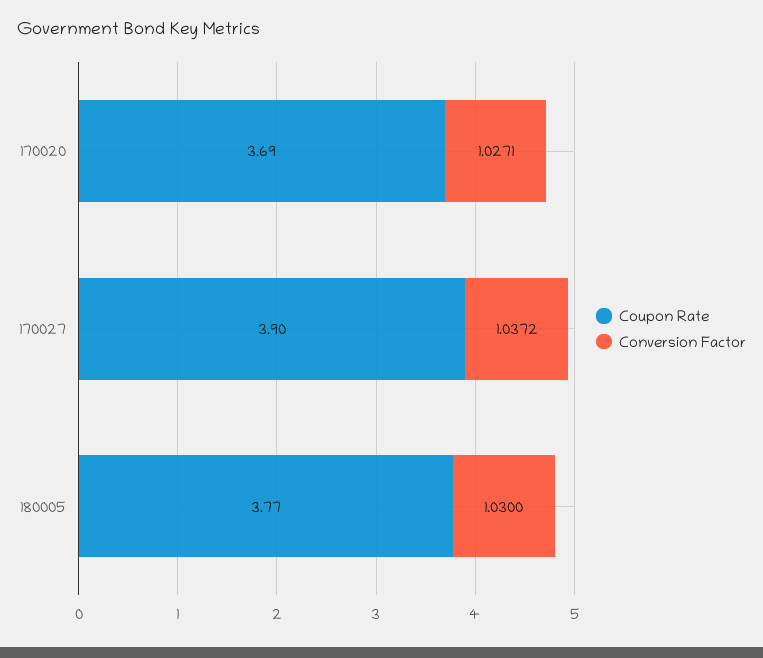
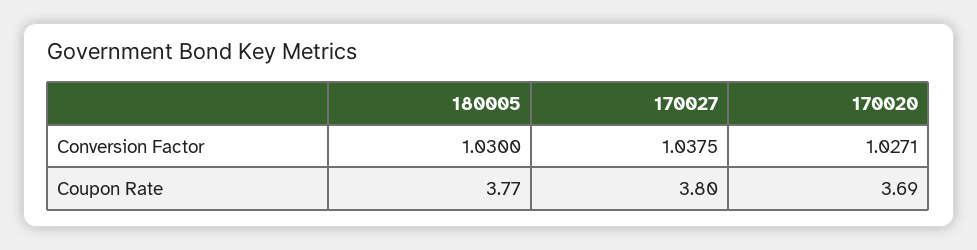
Coupon Rate, 170027: 3.9 -> 3.8
Conversion Factor, 170027: 1.0372 -> 1.0375

